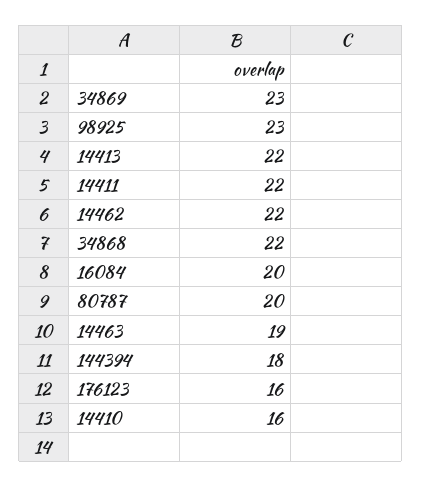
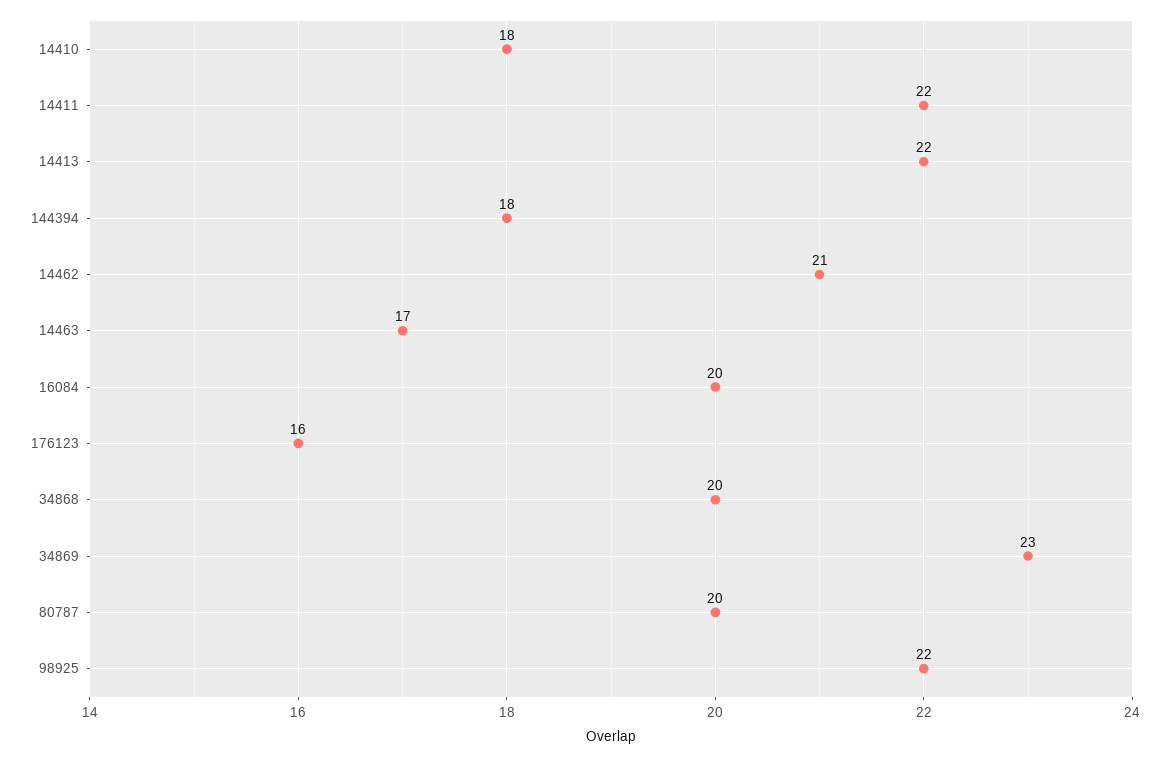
98925: 23 -> 22
14462: 22 -> 21
34868: 22 -> 20
14463: 19 -> 17
14410: 16 -> 18

